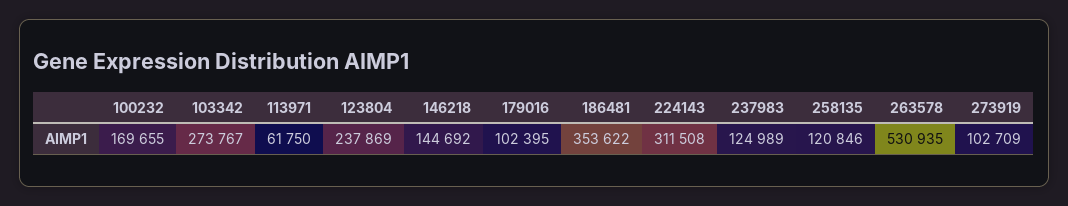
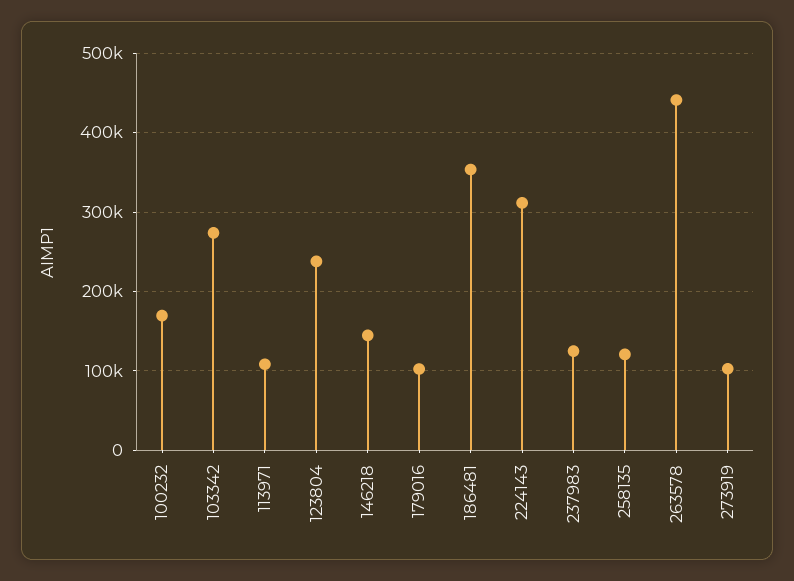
113971: 61750 -> 110000
263578: 530935 -> 440000

